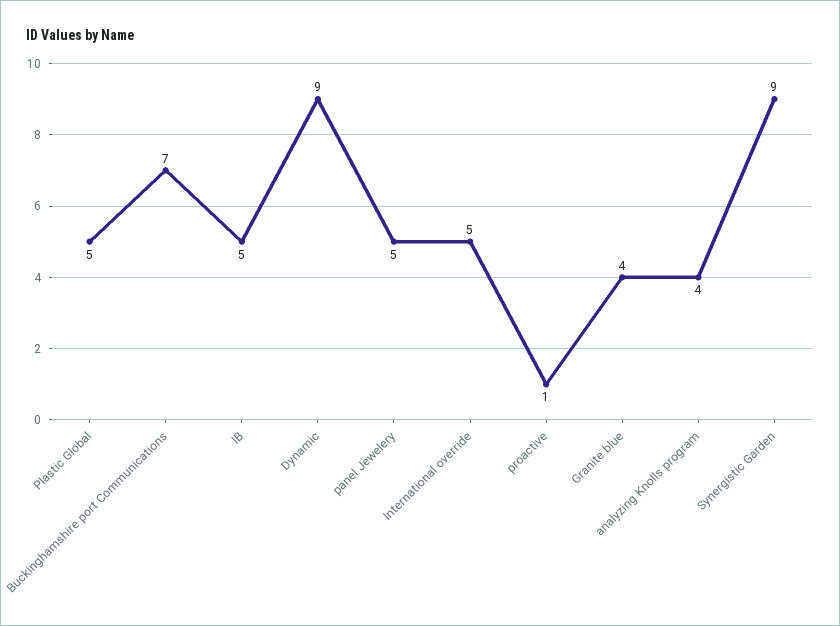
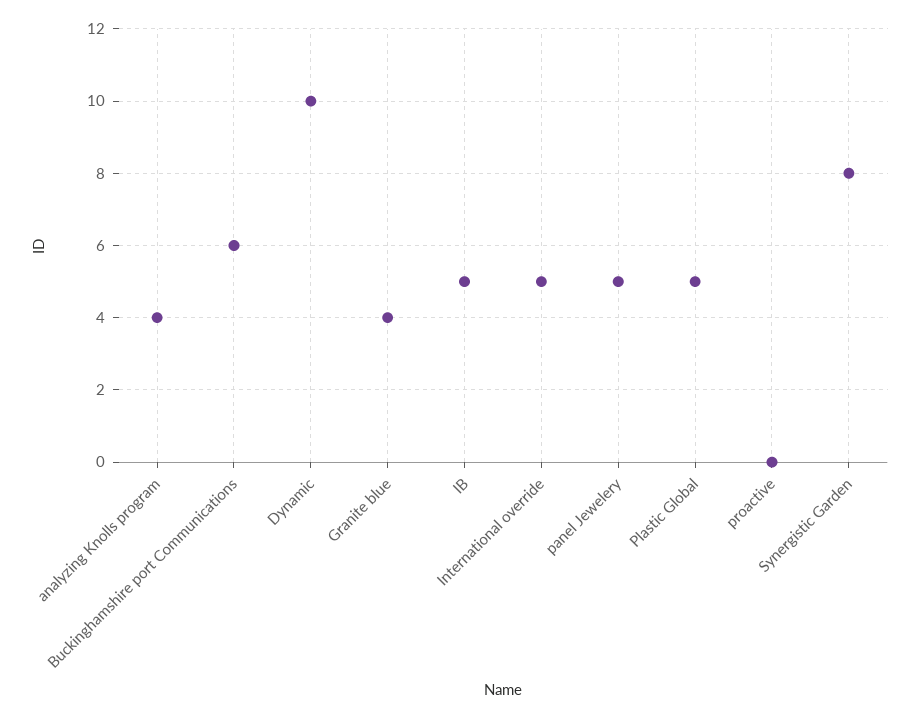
Buckinghamshire port Communications: 7 -> 6
Dynamic: 9 -> 10
proactive: 1 -> 0
Synergistic Garden: 9 -> 8

